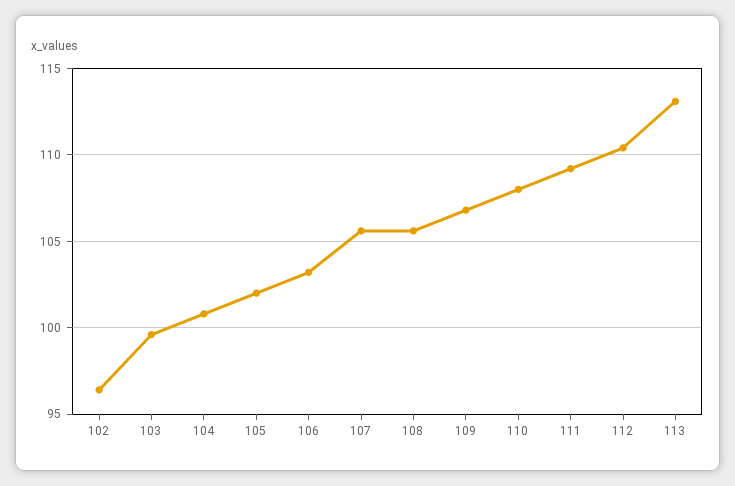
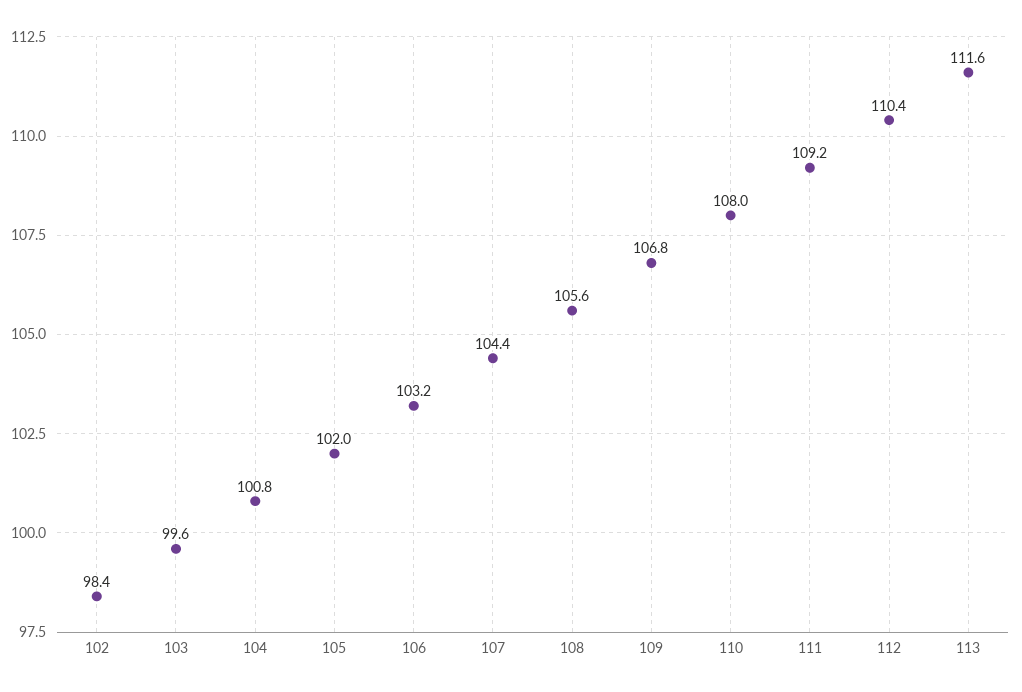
102: 96.5 -> 98.4
107: 105.5 -> 104.4
113: 113 -> 111.6

